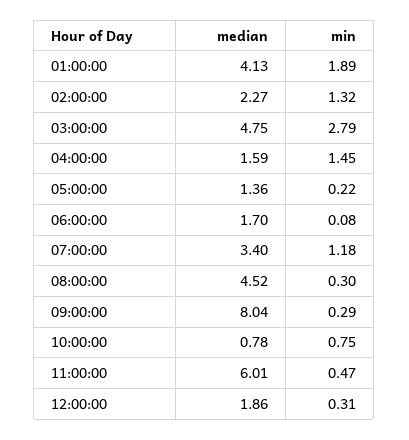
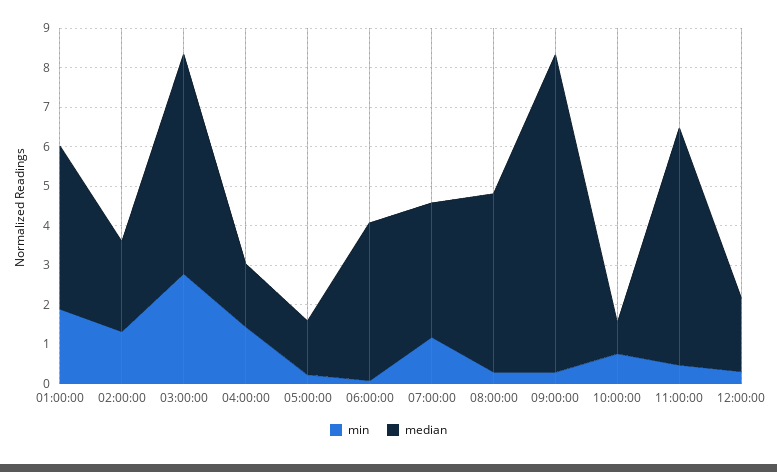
median, 03:00:00: 4.75 -> 5.5
median, 06:00:00: 1.7 -> 4

